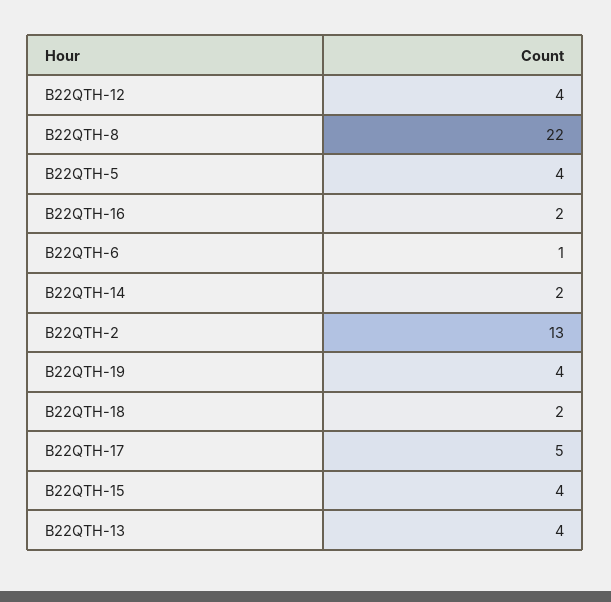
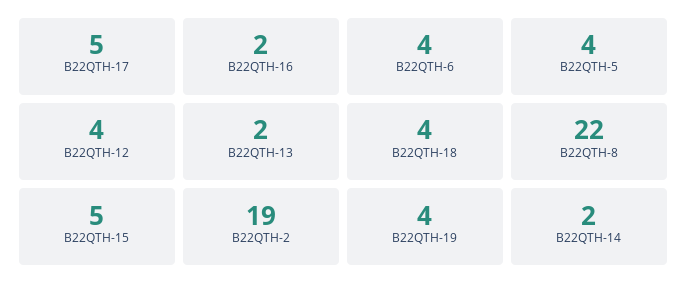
B22QTH-6: 1 -> 4
B22QTH-2: 13 -> 19
B22QTH-18: 2 -> 4
B22QTH-15: 4 -> 5
B22QTH-13: 4 -> 2

